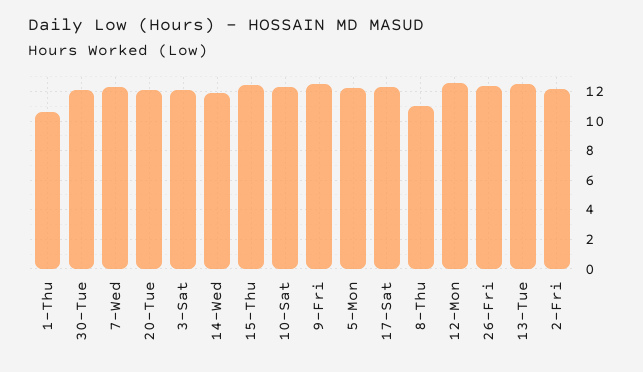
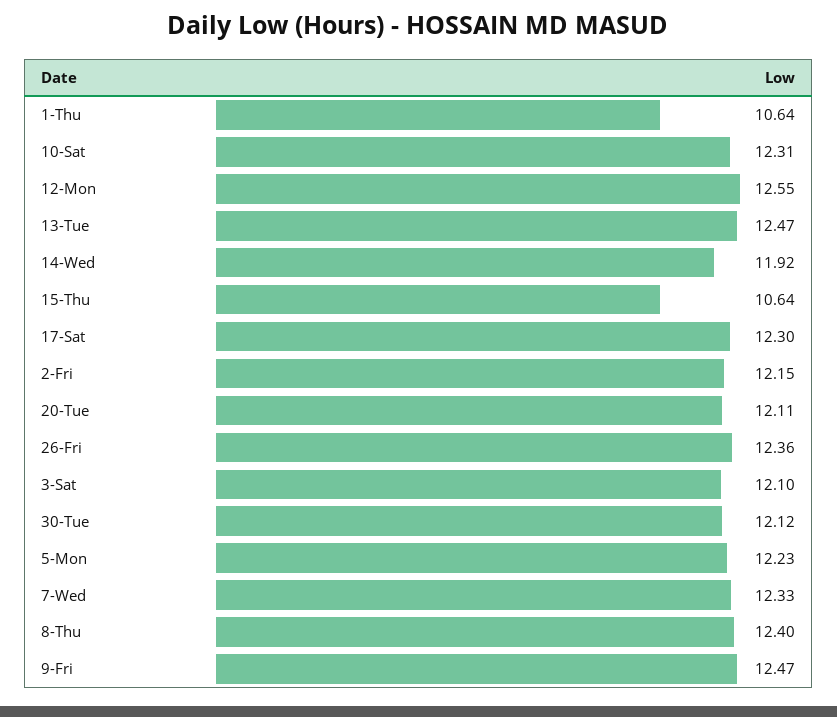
15-Thu: 12.5 -> 10.64
8-Thu: 11 -> 12.4

